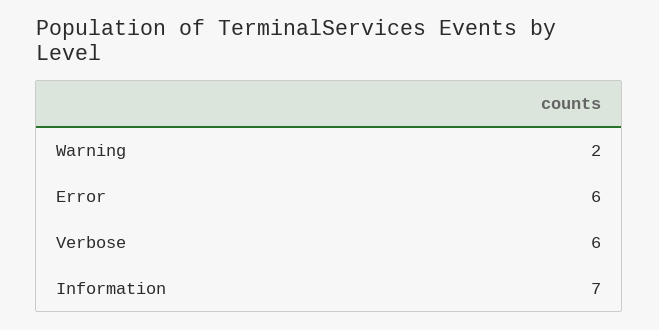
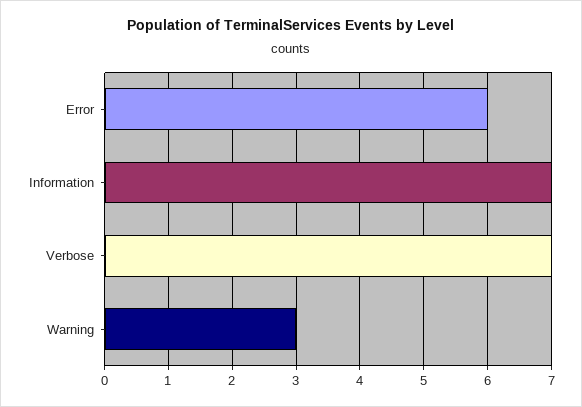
Warning: 2 -> 3
Verbose: 6 -> 7

